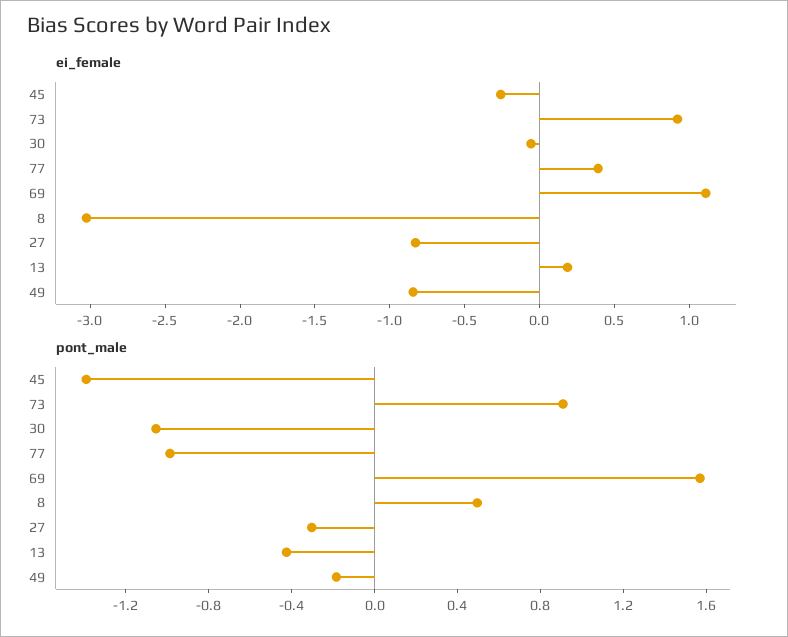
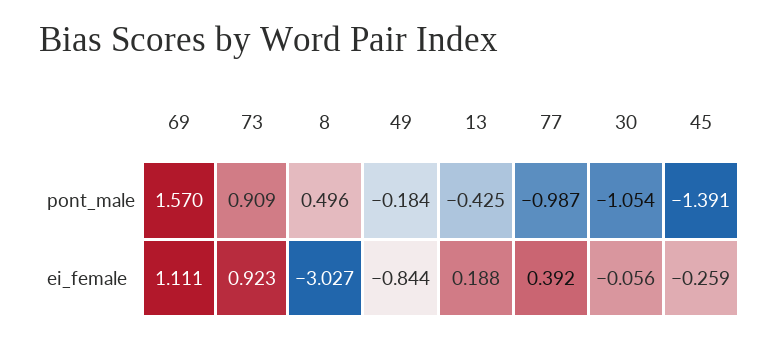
ei_female, 27: -0.8 -> none
pont_male, 27: -0.3 -> none

